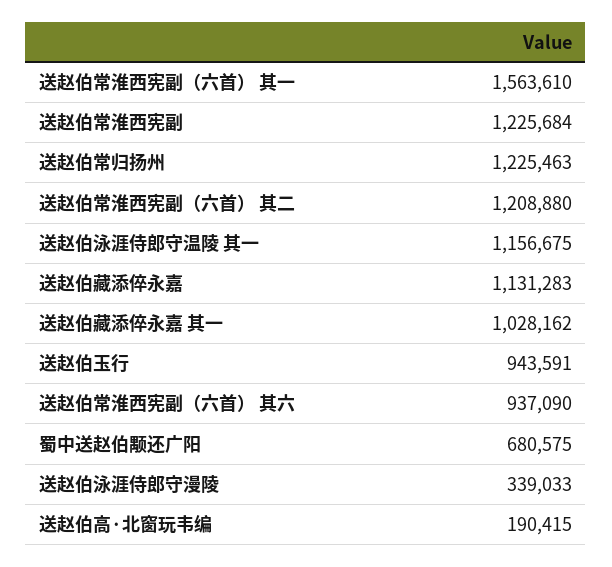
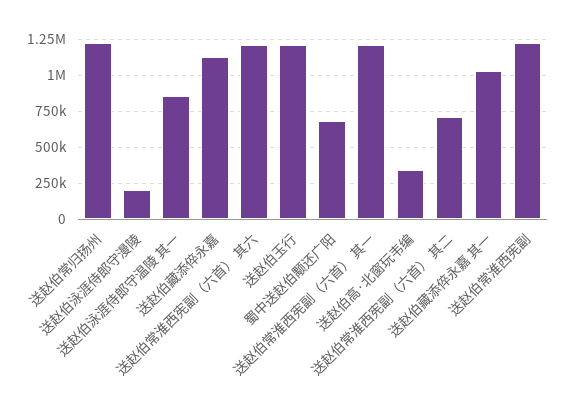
送赵伯常淮西宪副（六首） 其一: 1563610 -> 1200000
送赵伯常淮西宪副（六首） 其二: 1208880 -> 700000
送赵伯泳涯侍郎守温陵 其一: 1156675 -> 850000
送赵伯玉行: 943591 -> 1200000
送赵伯常淮西宪副（六首） 其六: 937090 -> 1200000
送赵伯泳涯侍郎守漫陵: 339033 -> 200000
送赵伯高·北窗玩韦编: 190415 -> 350000

